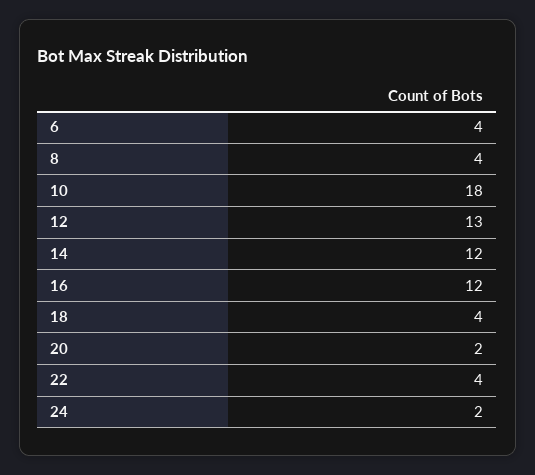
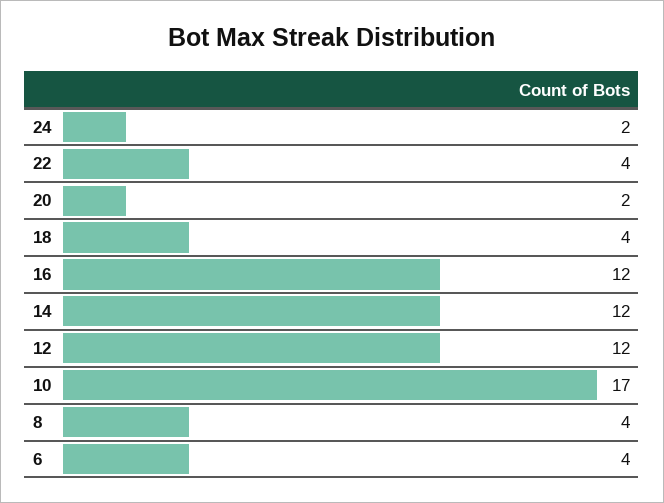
10: 18 -> 17
12: 13 -> 12

